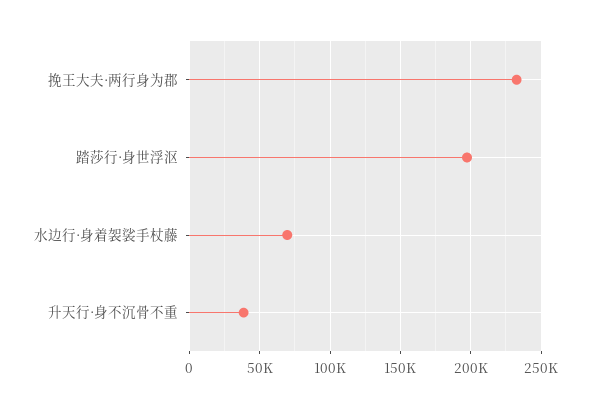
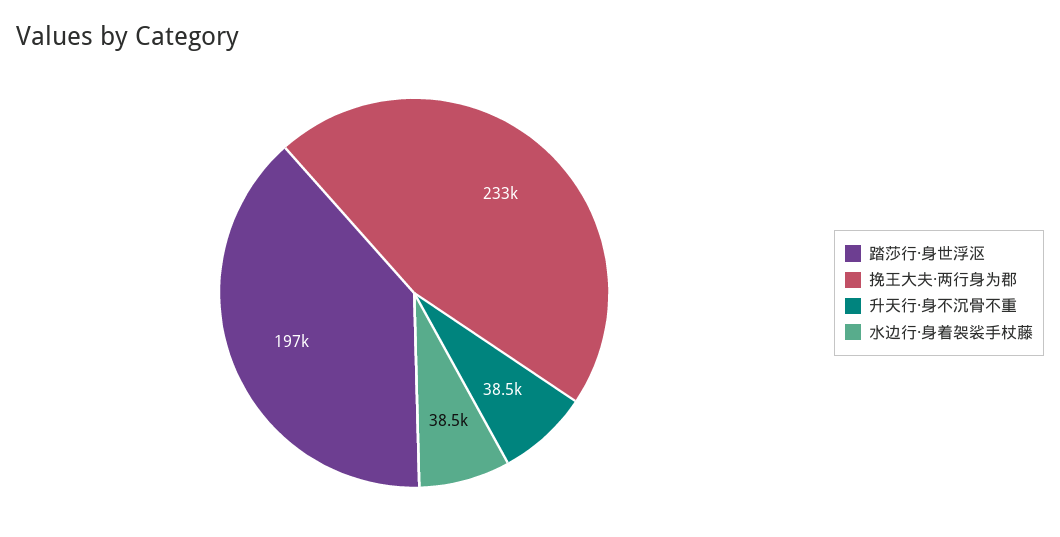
水边行·身着袈裟手杖藤: 70000 -> 38500

